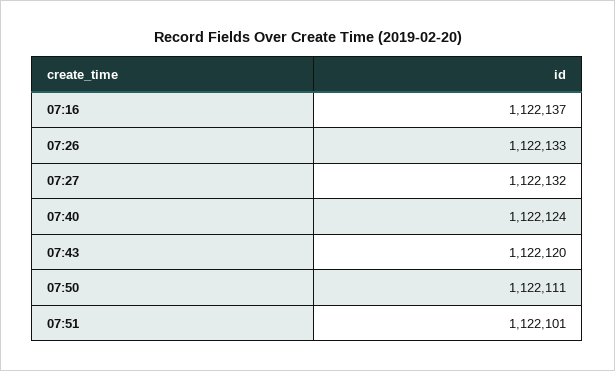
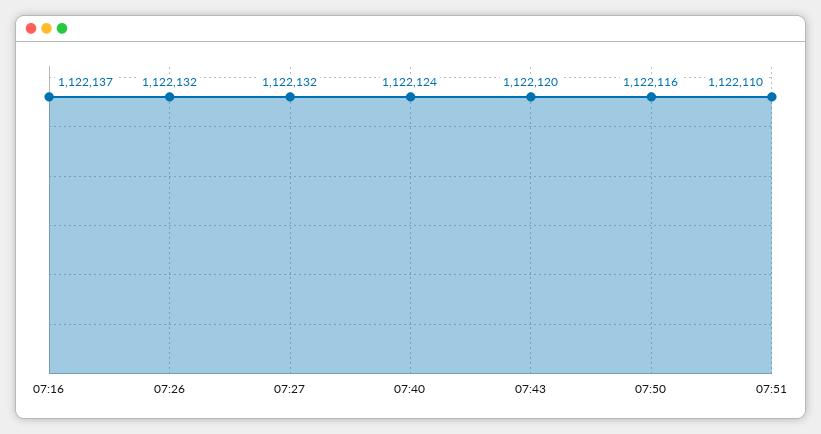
07:26: 1122133 -> 1122132
07:50: 1122111 -> 1122116
07:51: 1122101 -> 1122110

